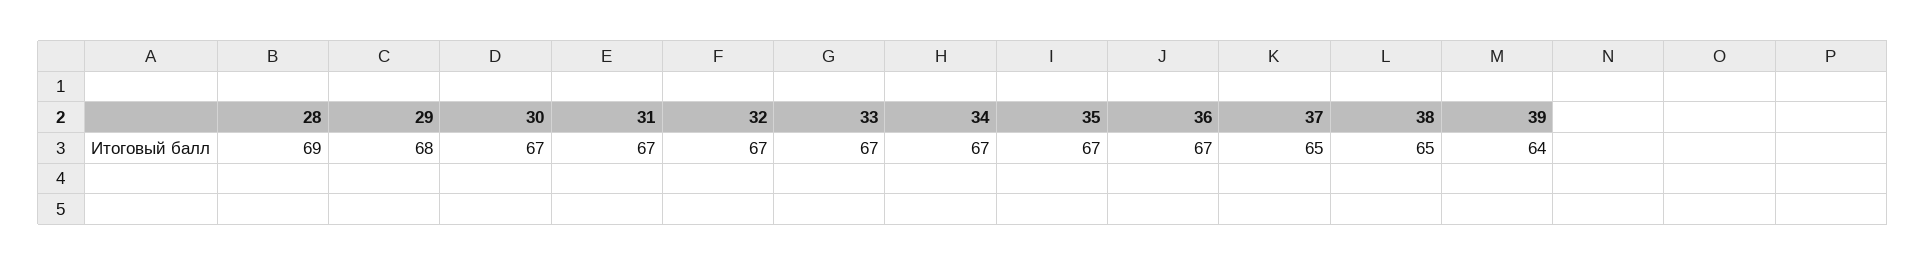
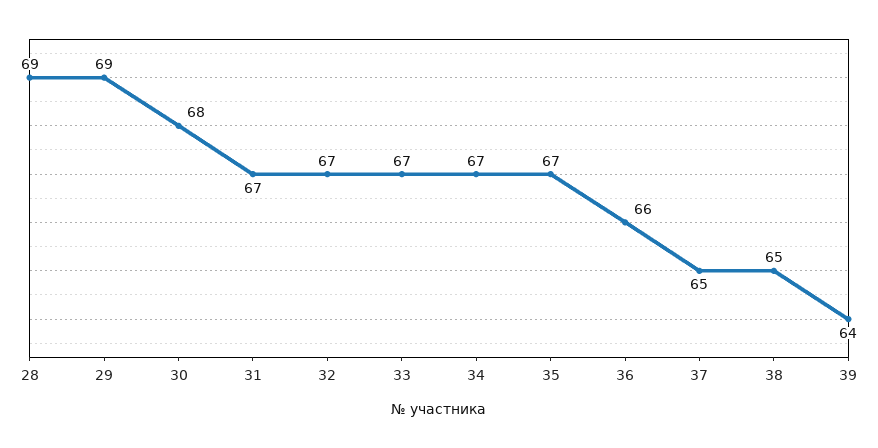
29: 68 -> 69
30: 67 -> 68
36: 67 -> 66

